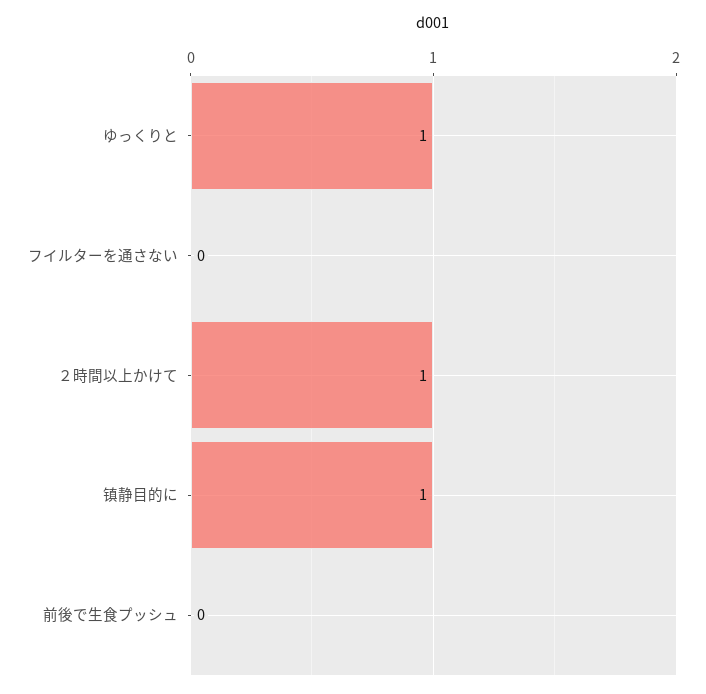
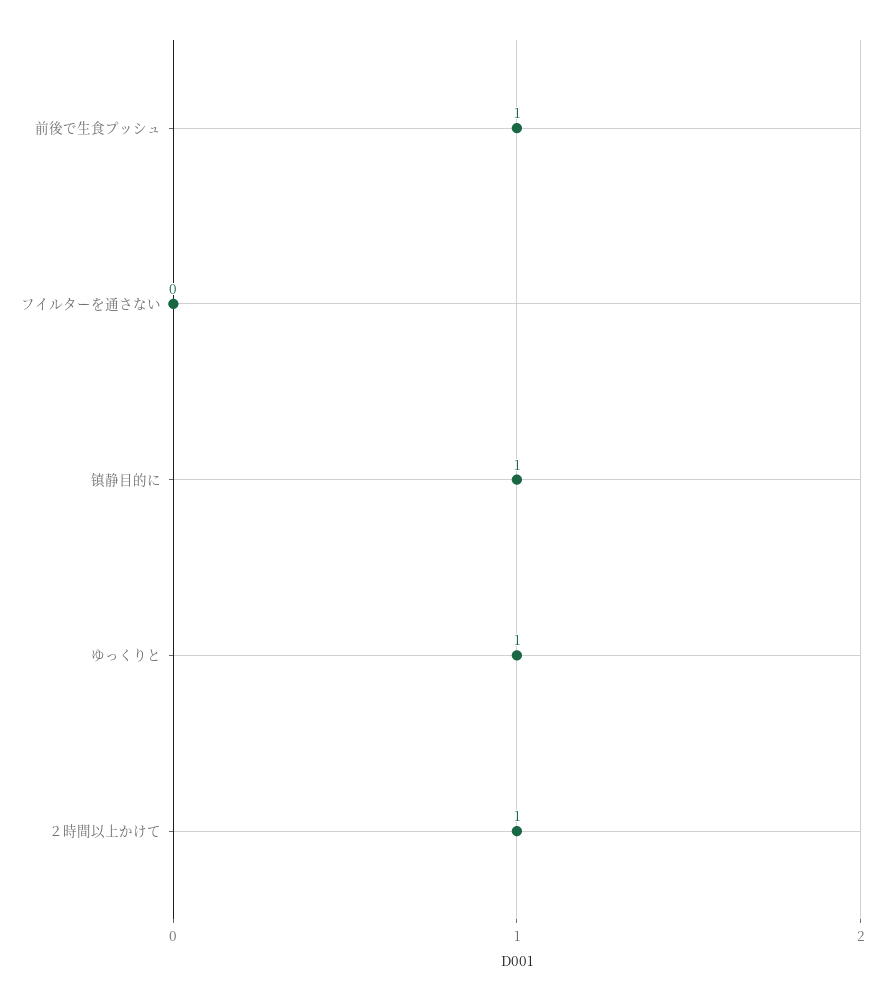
前後で生食プッシュ: 0 -> 1

